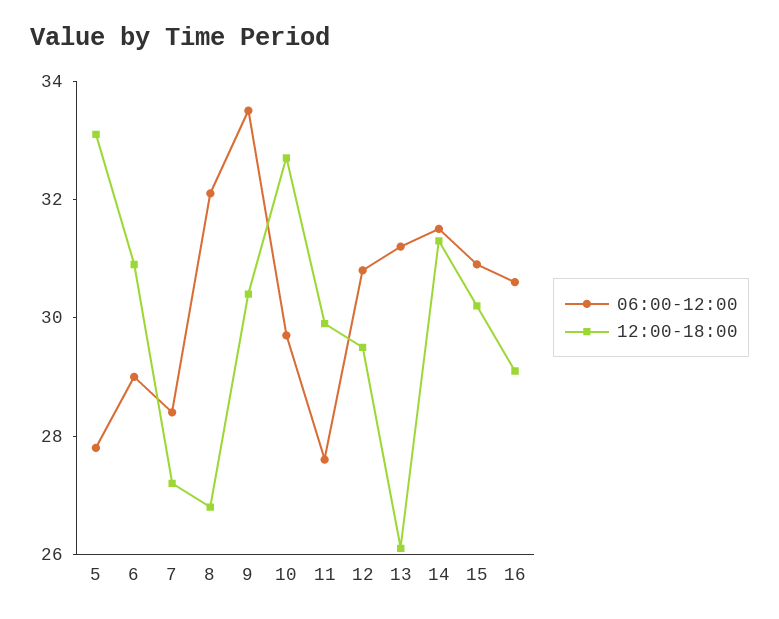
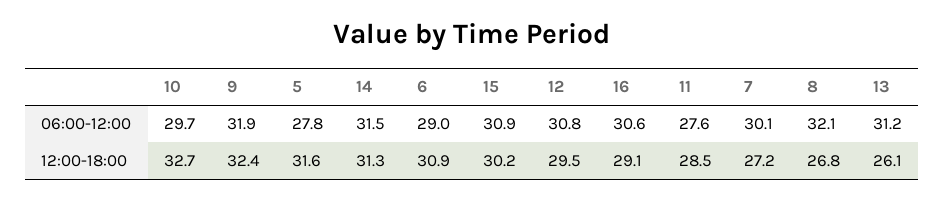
12:00-18:00, 5: 33 -> 31.6
06:00-12:00, 7: 28.5 -> 30.1
06:00-12:00, 9: 33.5 -> 31.9
12:00-18:00, 9: 30.5 -> 32.4
12:00-18:00, 11: 30 -> 28.5

